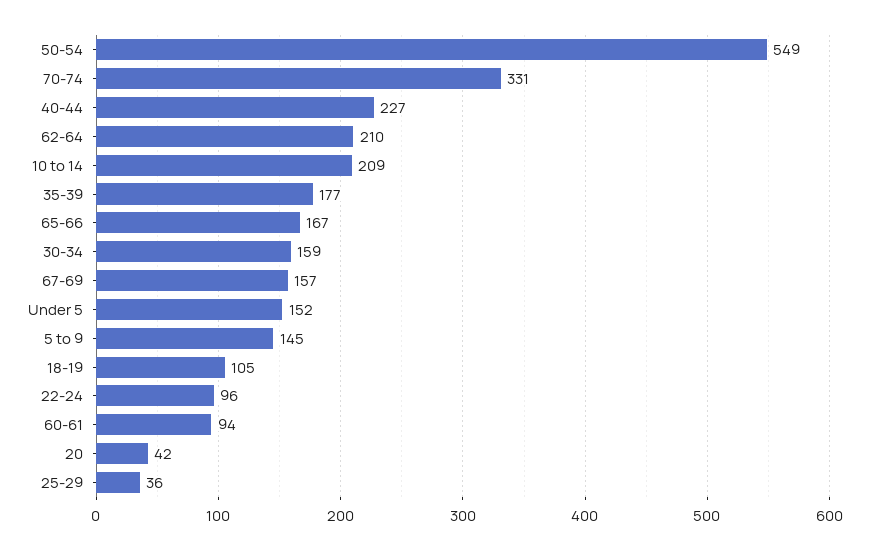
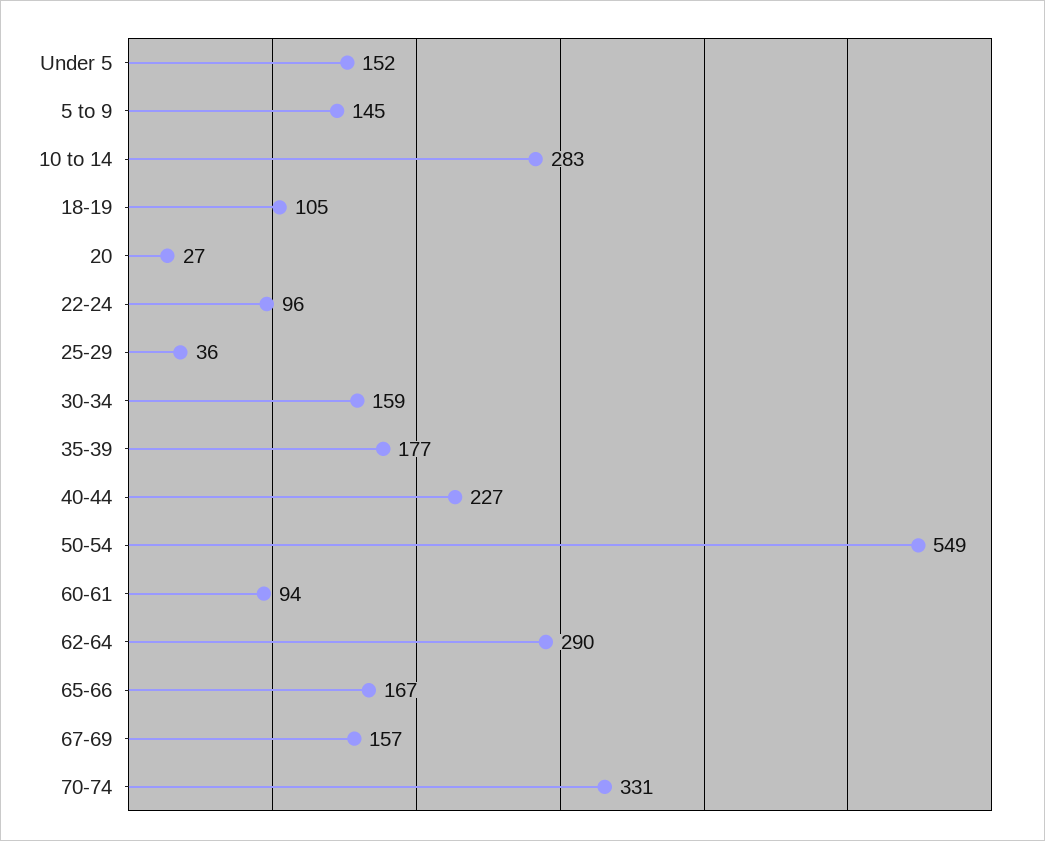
62-64: 210 -> 290
10 to 14: 209 -> 283
20: 42 -> 27

